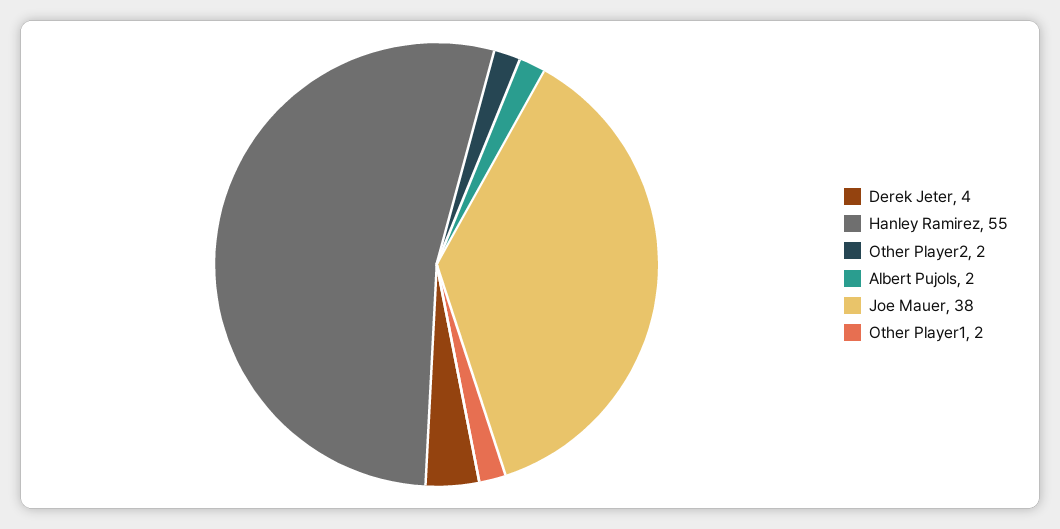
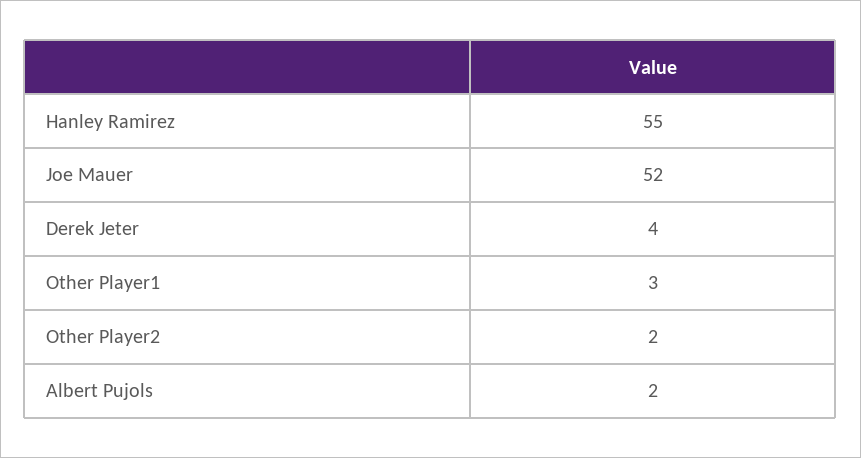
Joe Mauer: 38 -> 52
Other Player1: 2 -> 3

